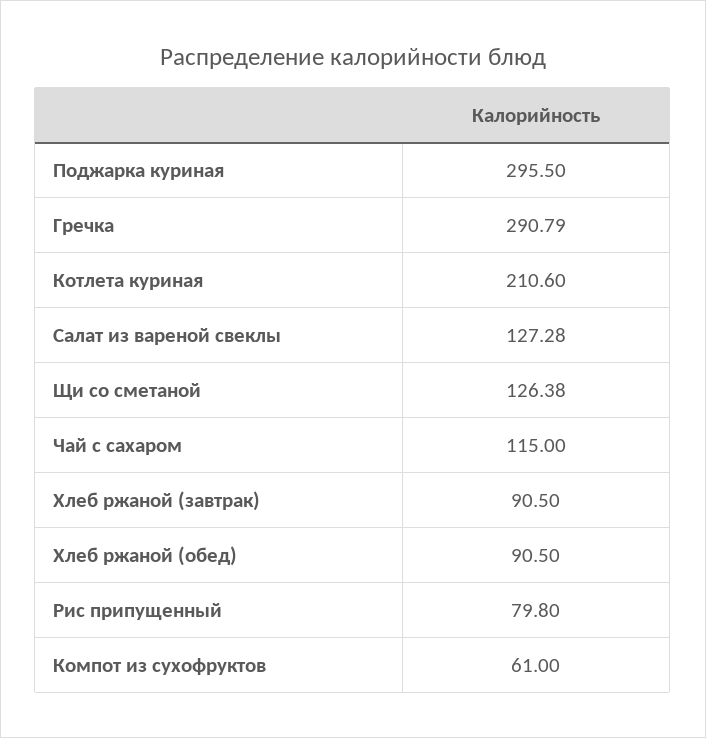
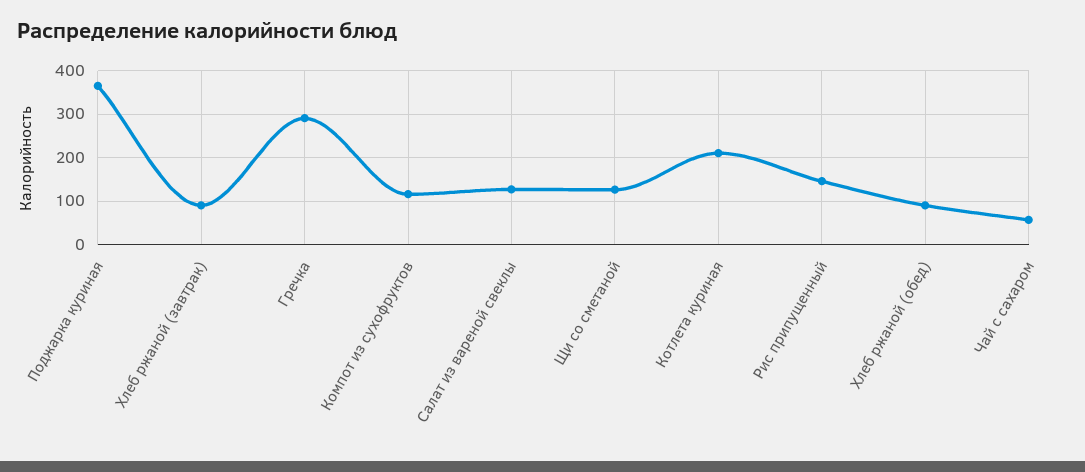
Поджарка куриная: 295.5 -> 360
Чай с сахаром: 115 -> 60
Рис припущенный: 79.8 -> 140
Компот из сухофруктов: 61 -> 120

